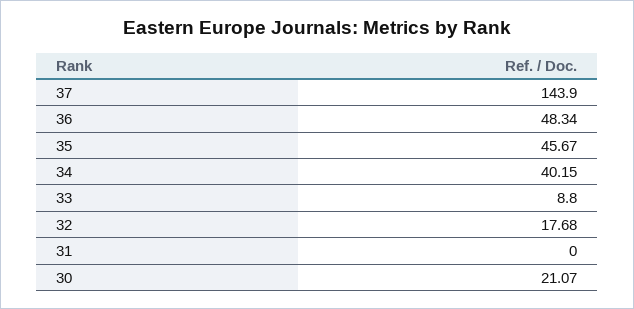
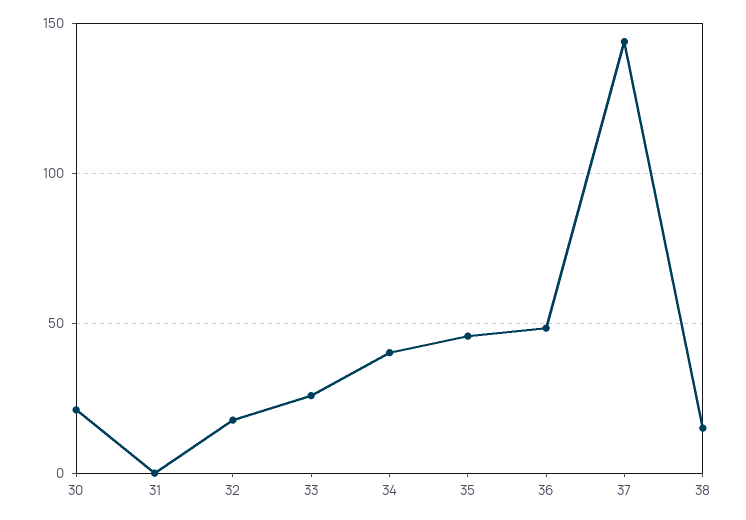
33: 8.8 -> 25
38: none -> 15

